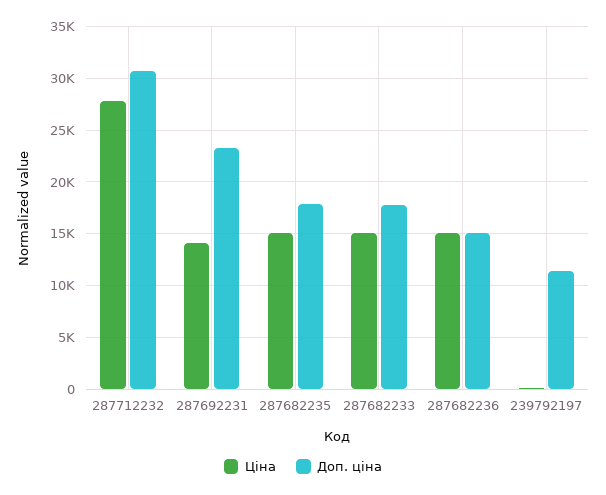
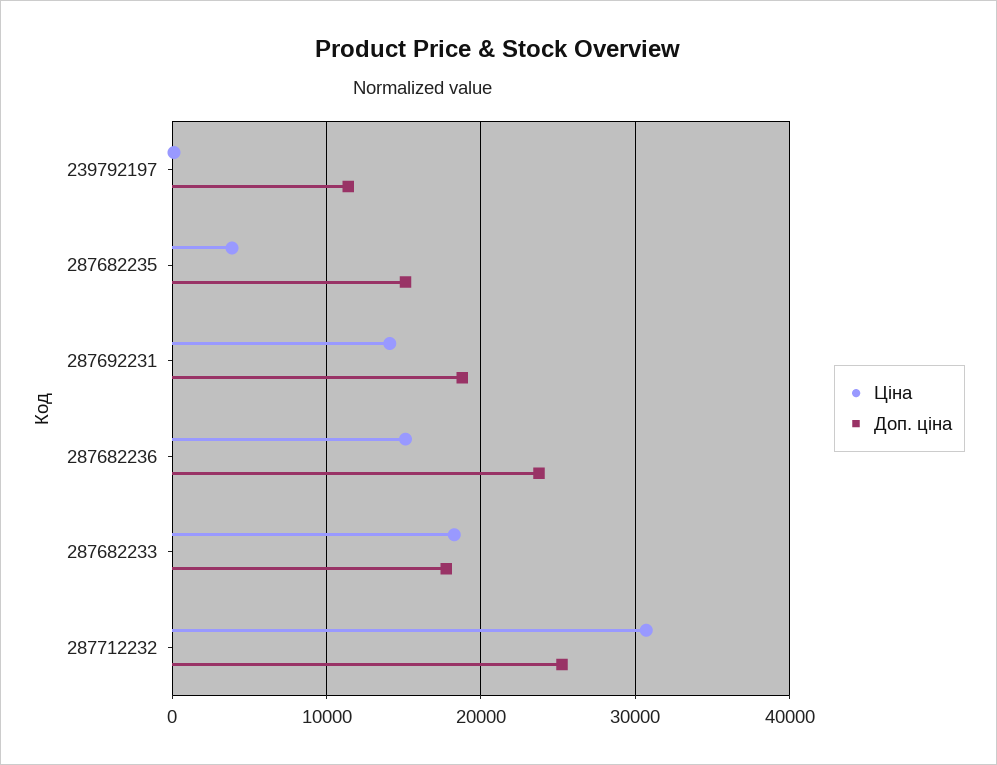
Ціна, 287712232: 28000 -> 31000
Доп. ціна, 287712232: 31000 -> 25000
Доп. ціна, 287692231: 23000 -> 19000
Ціна, 287682235: 15000 -> 4000
Доп. ціна, 287682235: 18000 -> 15000
Ціна, 287682233: 15000 -> 18000
Доп. ціна, 287682236: 15000 -> 24000

